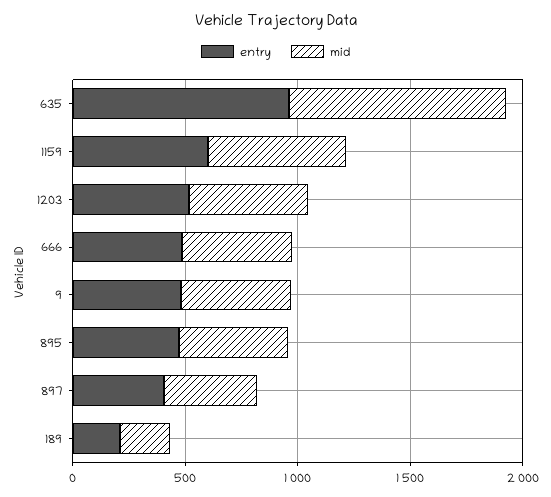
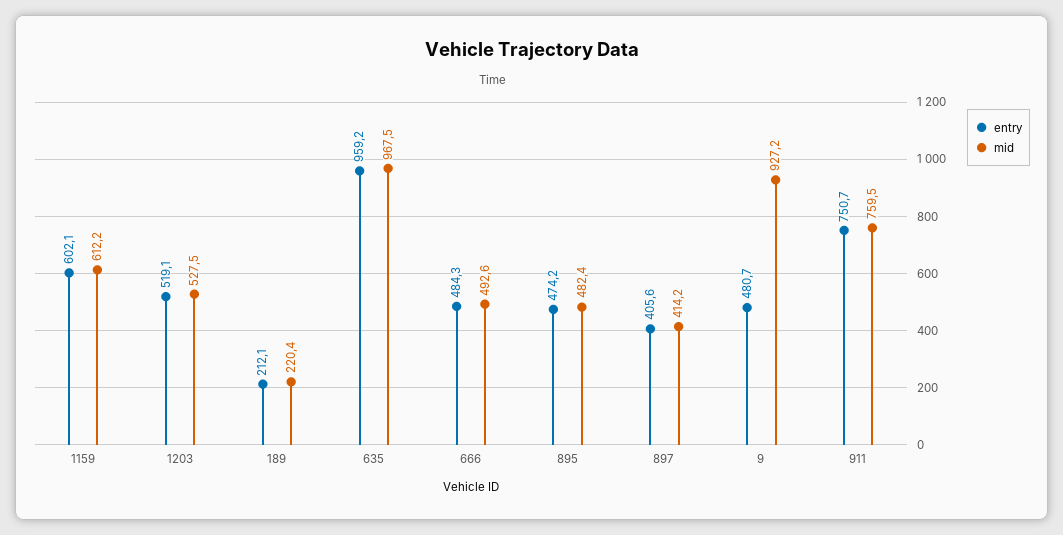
mid, 9: 500 -> 927.2
entry, 911: none -> 750.7
mid, 911: none -> 759.5

